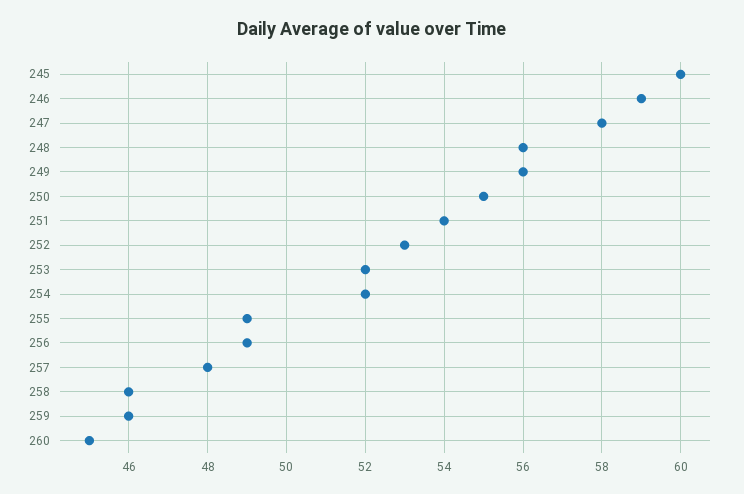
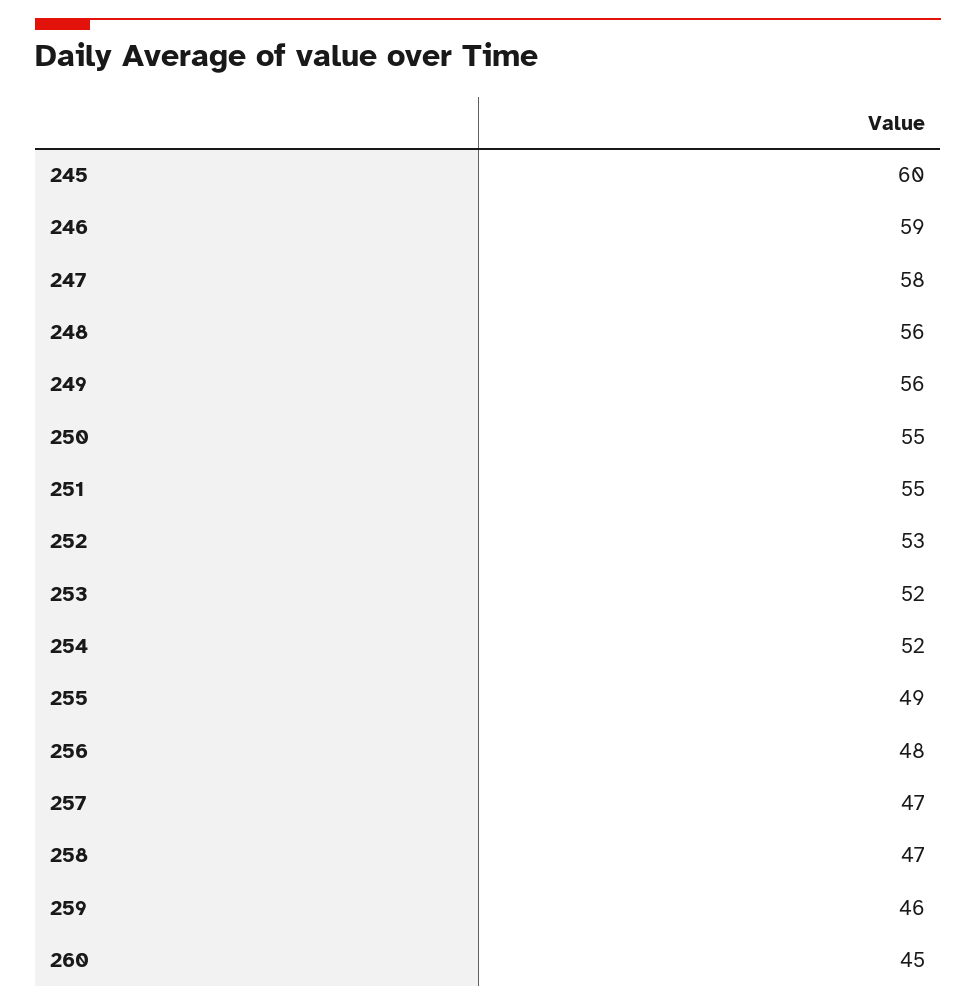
251: 54 -> 55
256: 49 -> 48
257: 48 -> 47
258: 46 -> 47

